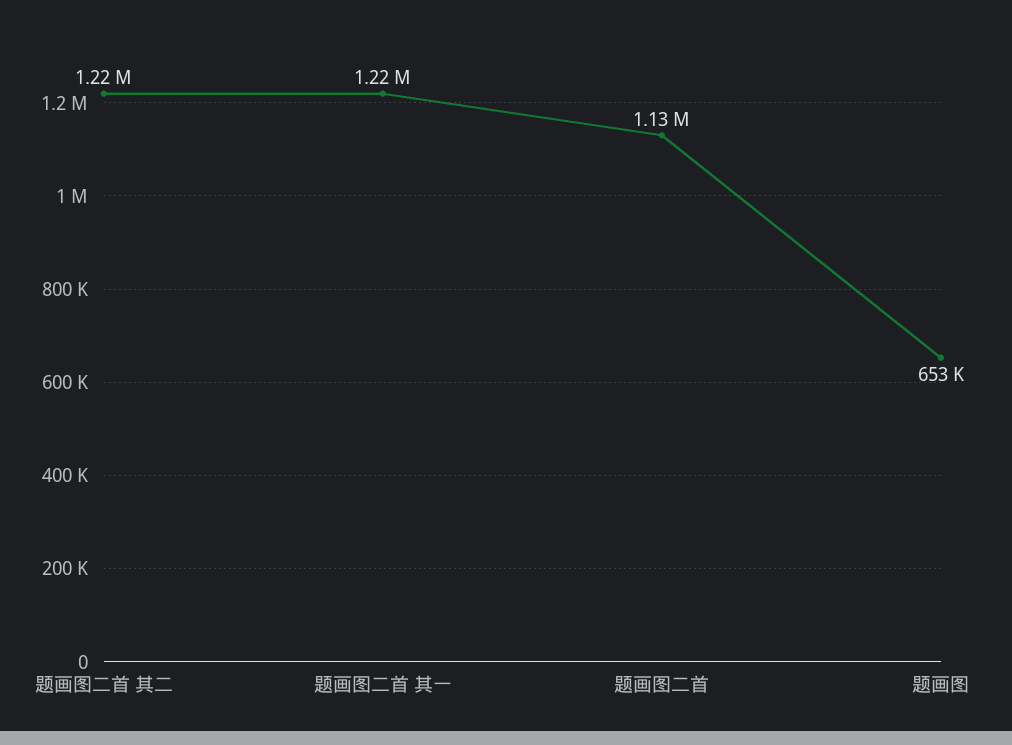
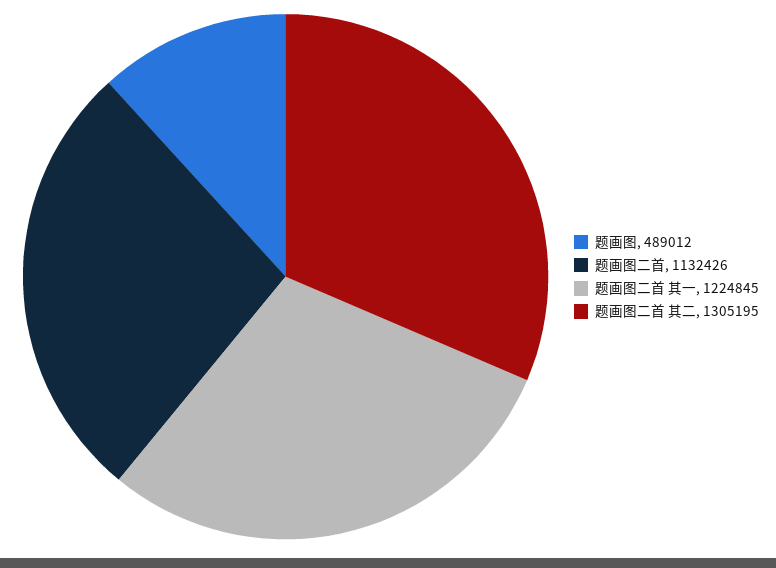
题画图二首 其二: 1220000 -> 1305195
题画图: 653000 -> 489012

